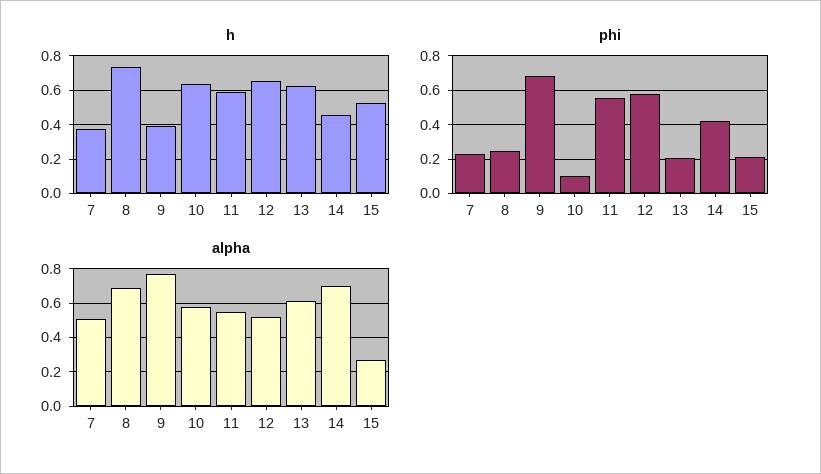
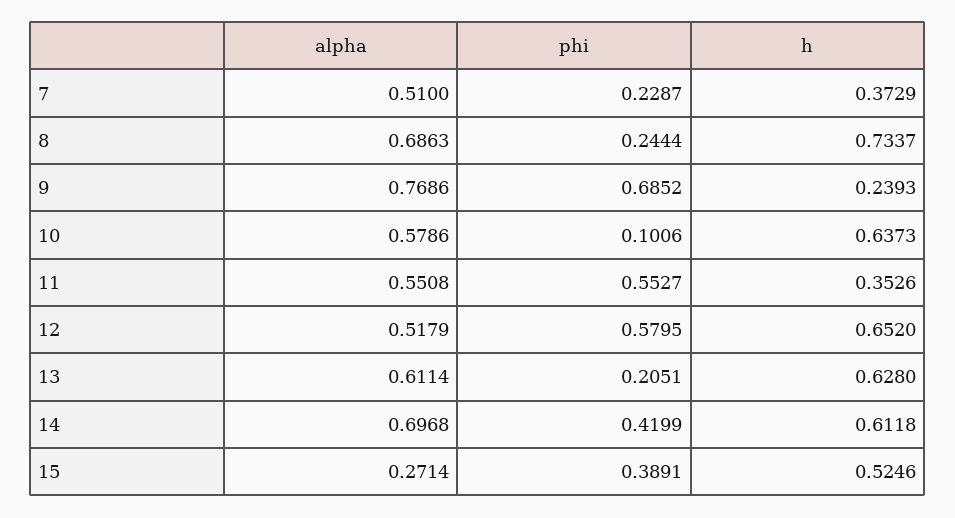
h, 9: 0.4 -> 0.2393
h, 11: 0.6 -> 0.3526
h, 14: 0.45 -> 0.6118
phi, 15: 0.2 -> 0.3891

